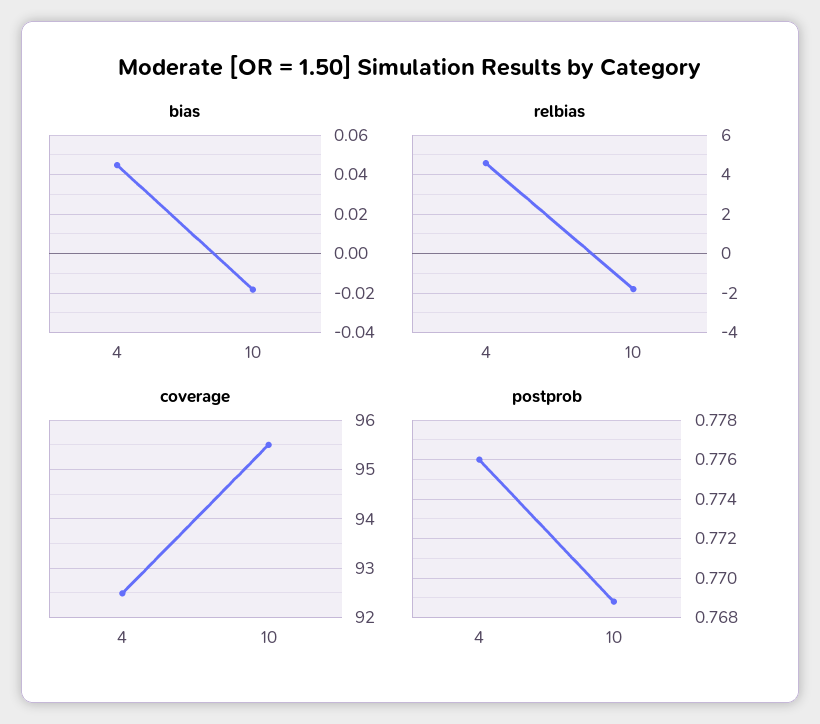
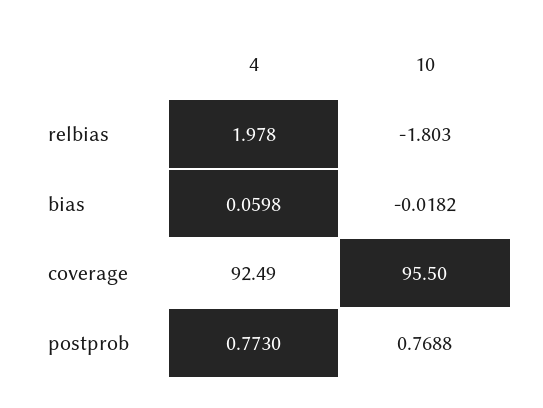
bias, 4: 0.045 -> 0.0598
relbias, 4: 4.5 -> 1.978
postprob, 4: 0.776 -> 0.773

